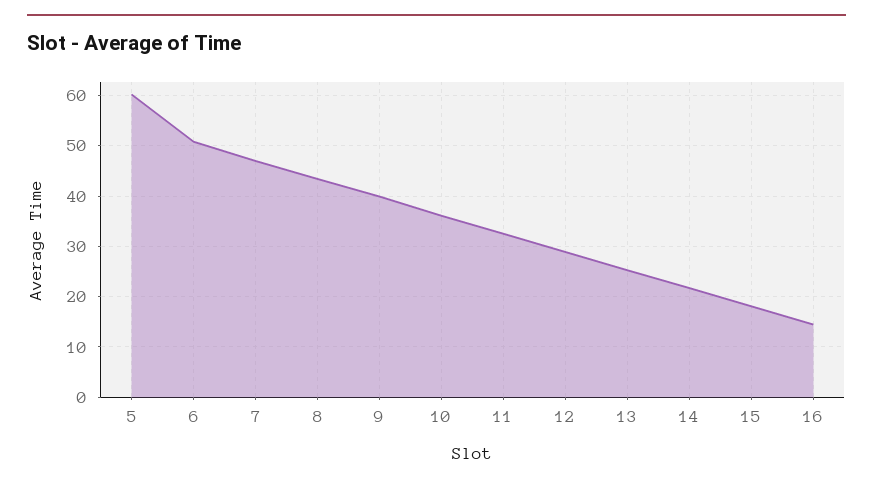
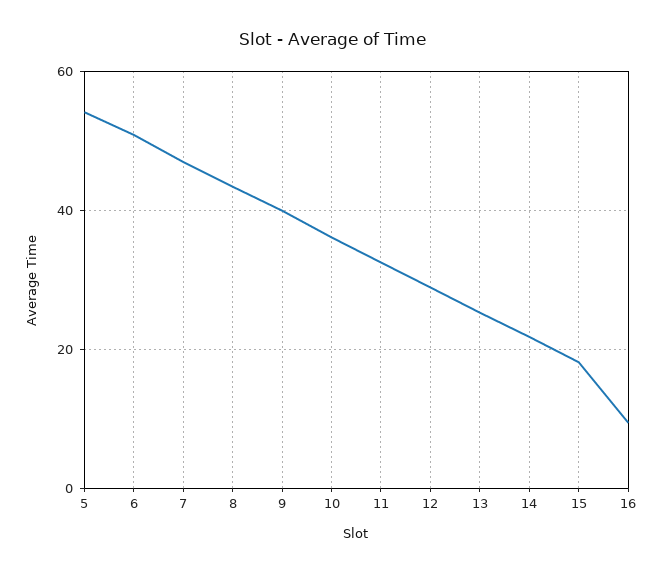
5: 60 -> 54
16: 14 -> 10

